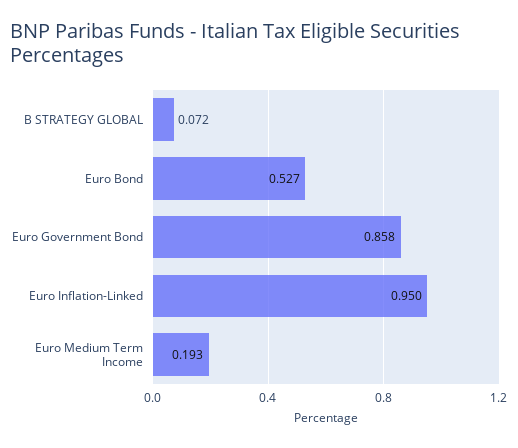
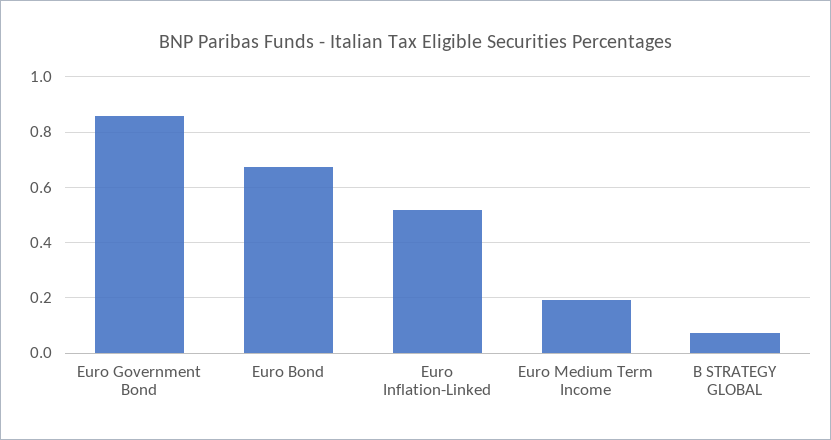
Euro Bond: 0.527 -> 0.675
Euro Inflation-Linked: 0.95 -> 0.525

